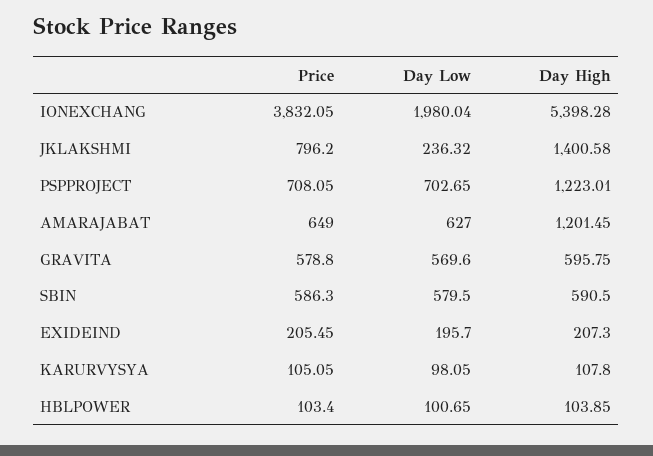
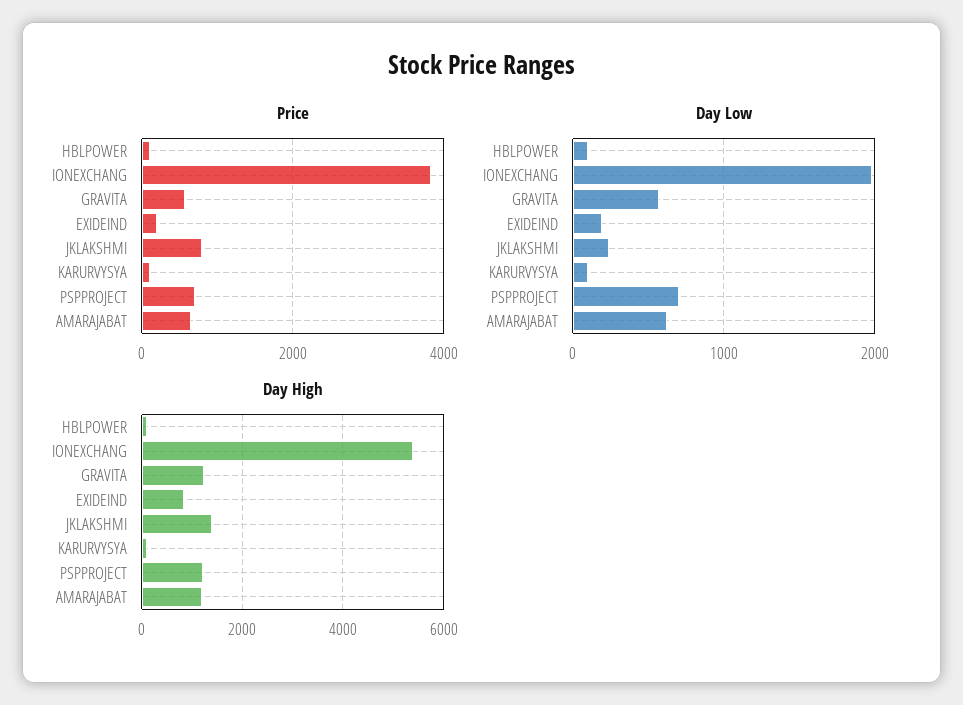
Day High, GRAVITA: 595.75 -> 1200
Price, SBIN: 586.3 -> none
Day Low, SBIN: 579.5 -> none
Day High, SBIN: 590.5 -> none
Day High, EXIDEIND: 207.3 -> 800

